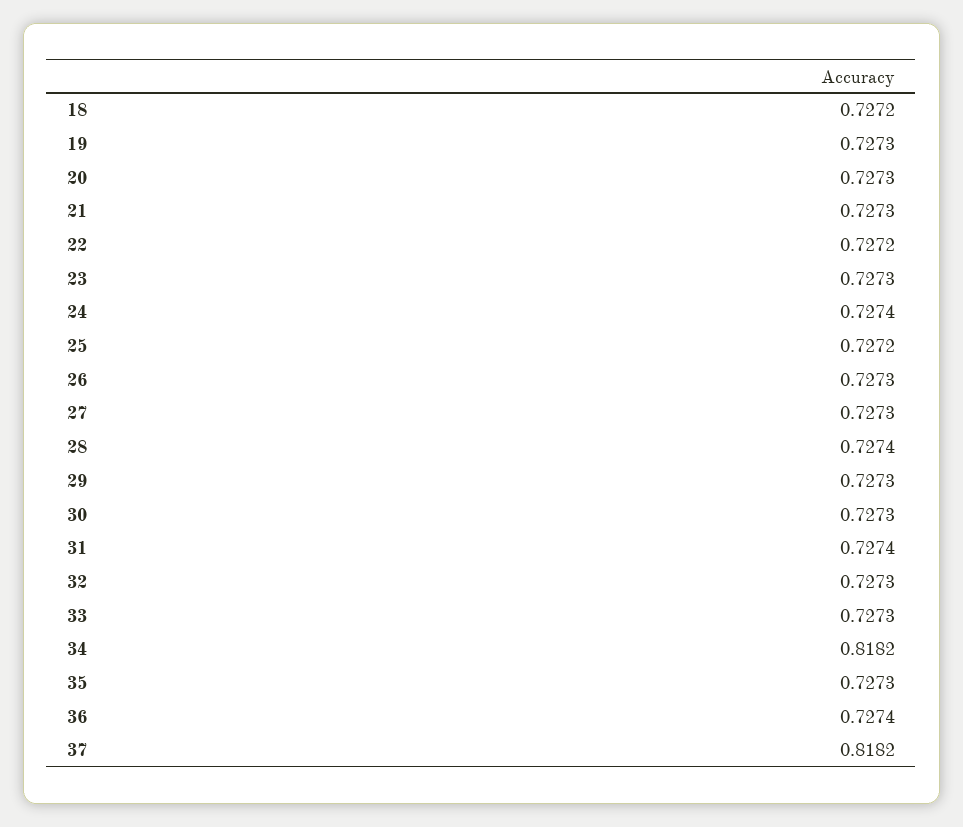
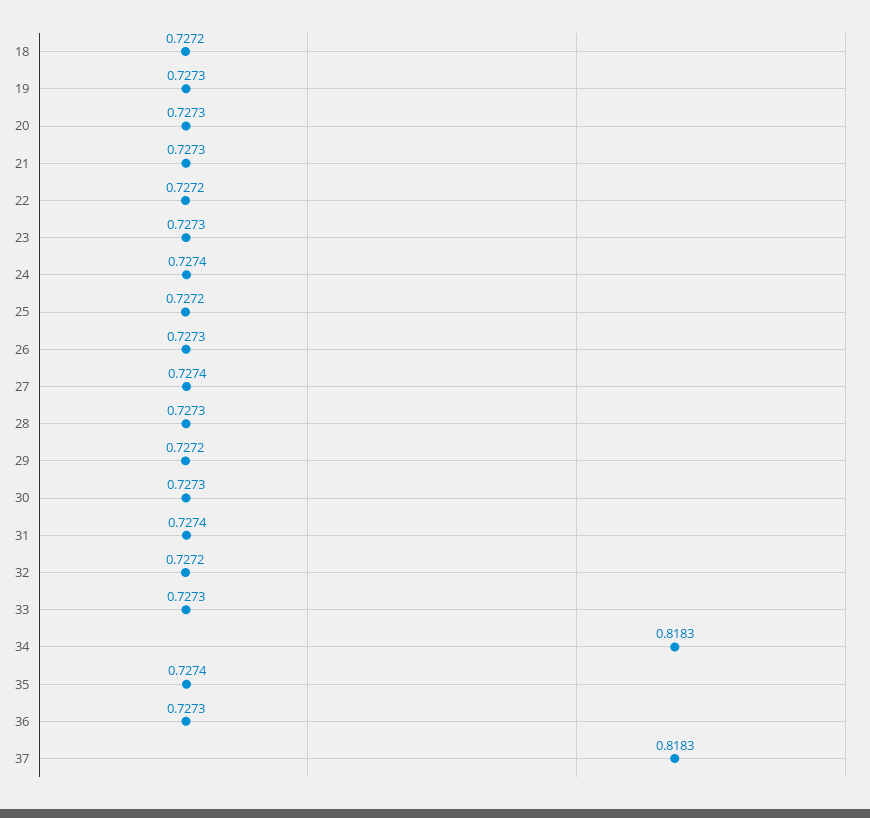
27: 0.7273 -> 0.7274
28: 0.7274 -> 0.7273
29: 0.7273 -> 0.7272
32: 0.7273 -> 0.7272
34: 0.8182 -> 0.8183
35: 0.7273 -> 0.7274
36: 0.7274 -> 0.7273
37: 0.8182 -> 0.8183

